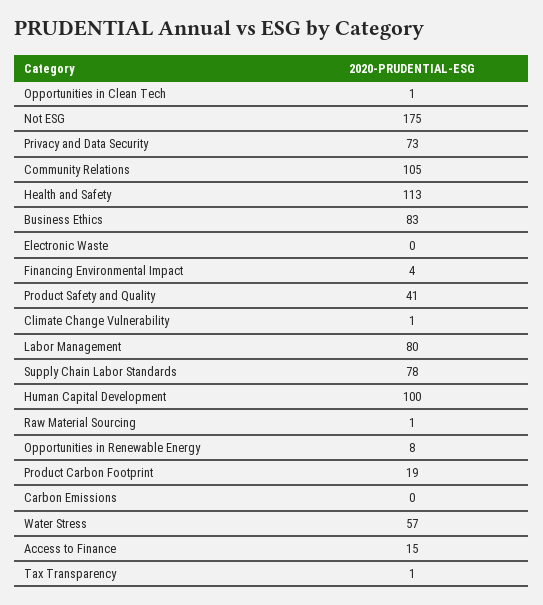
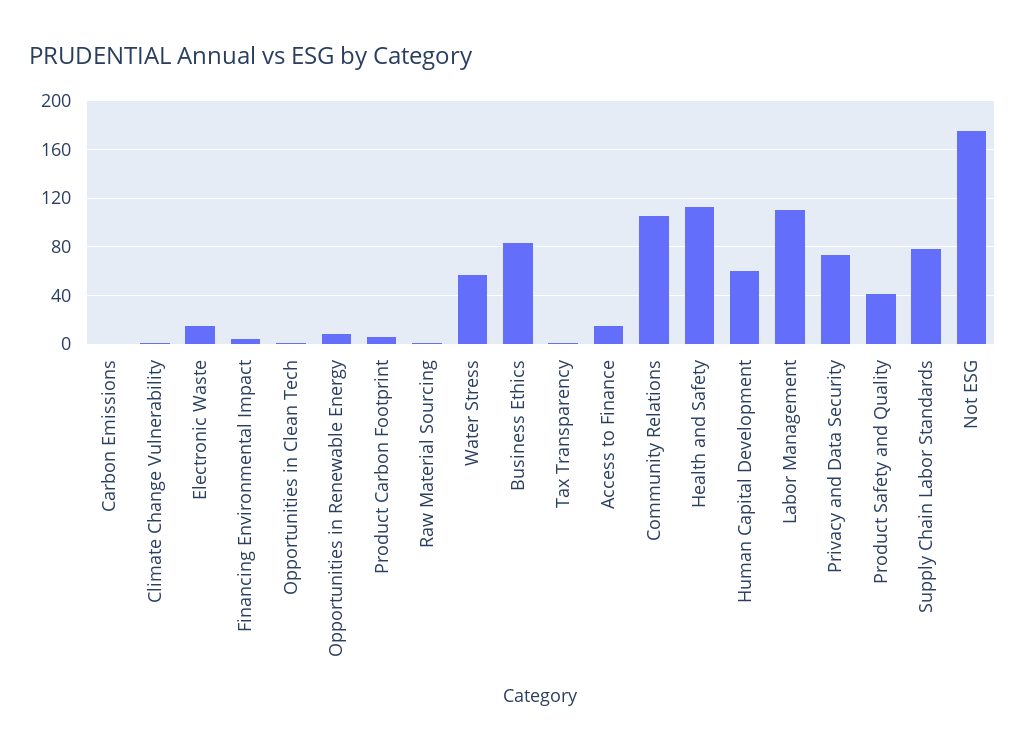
Electronic Waste: 0 -> 15
Labor Management: 80 -> 110
Human Capital Development: 100 -> 60
Product Carbon Footprint: 19 -> 5

